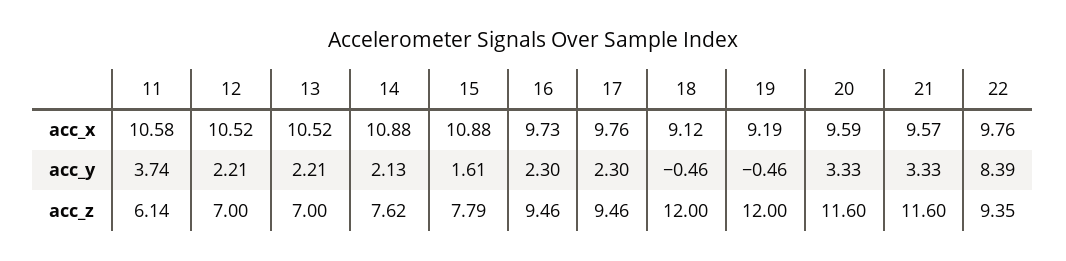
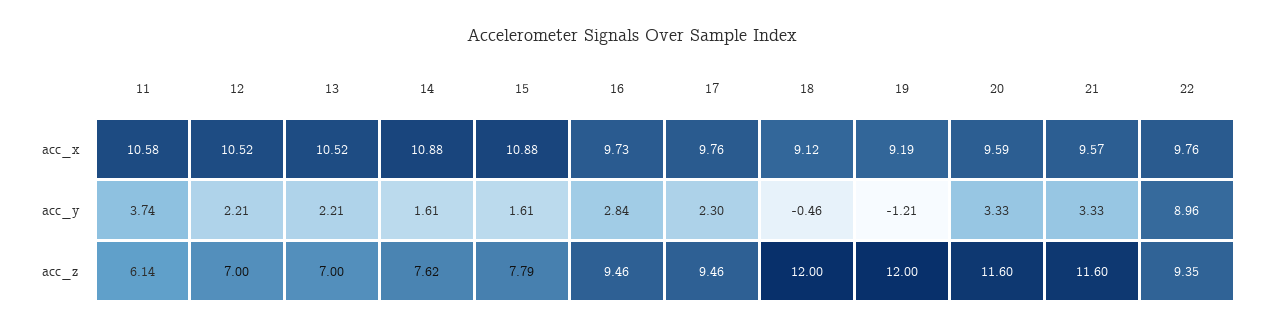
14, acc_y: 2.13 -> 1.61
16, acc_y: 2.3 -> 2.84
19, acc_y: -0.46 -> -1.21
22, acc_y: 8.39 -> 8.96

